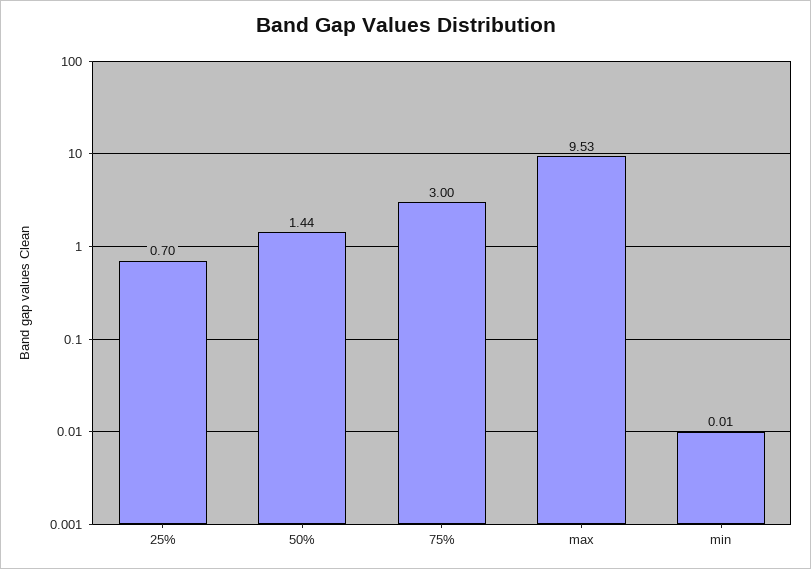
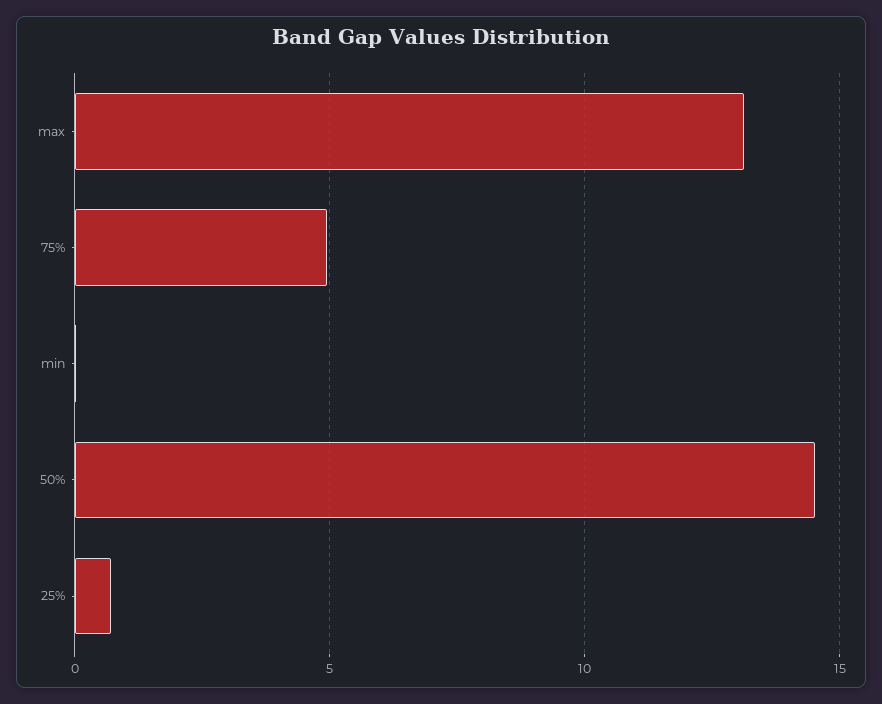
50%: 1.44 -> 14.5
75%: 3 -> 5
max: 9.53 -> 13

